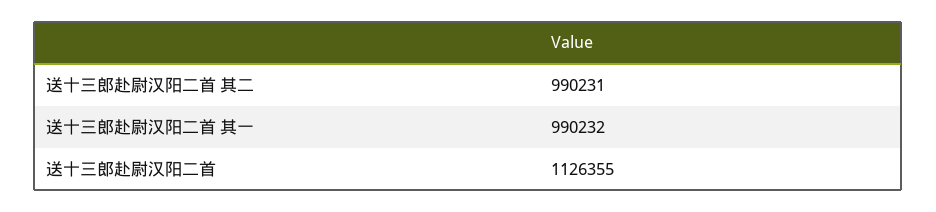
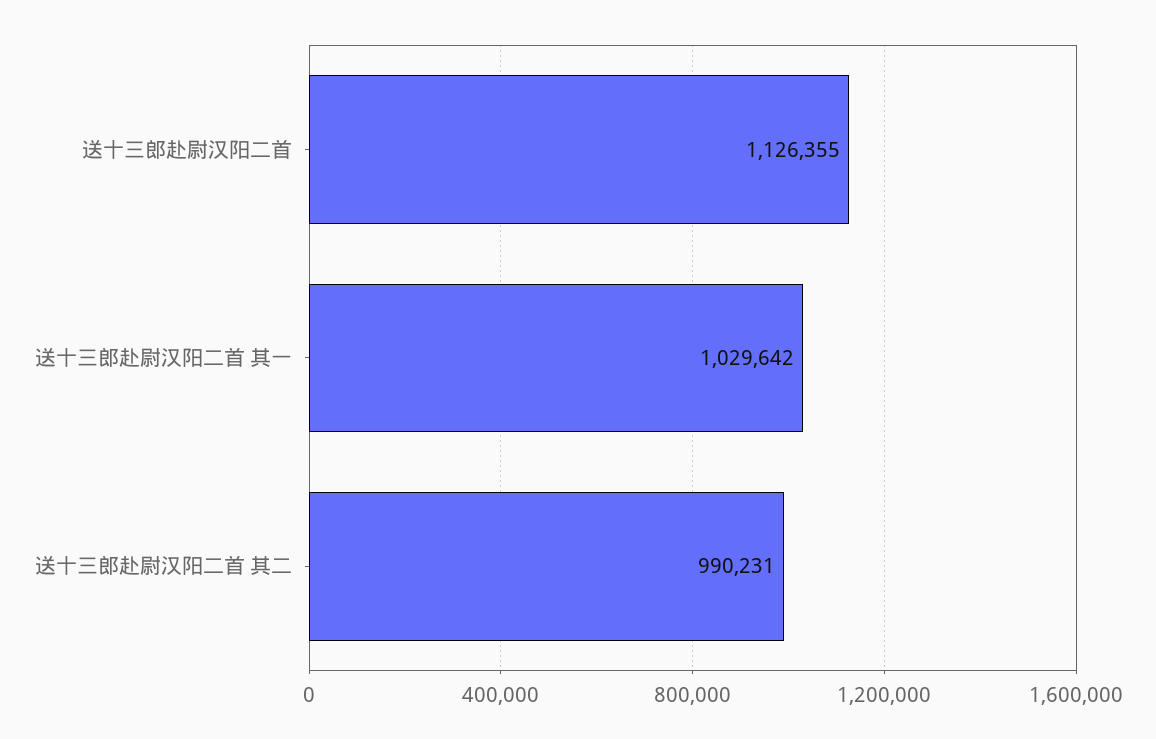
送十三郎赴尉汉阳二首 其一: 990232 -> 1029642

